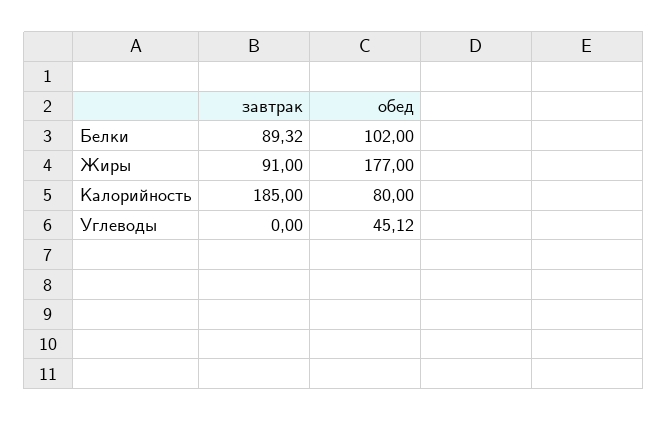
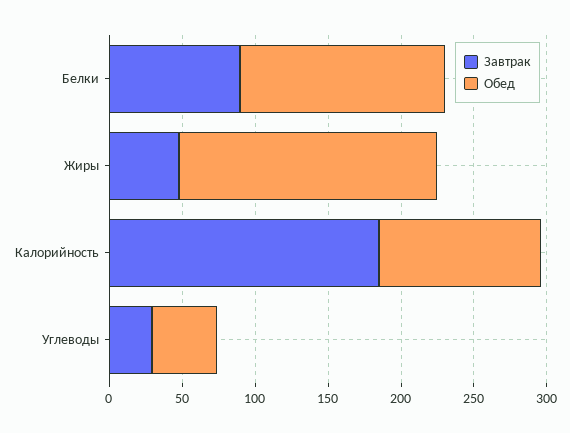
обед, Белки: 102 -> 140
завтрак, Жиры: 91 -> 50
обед, Калорийность: 80 -> 110
завтрак, Углеводы: 0 -> 30

